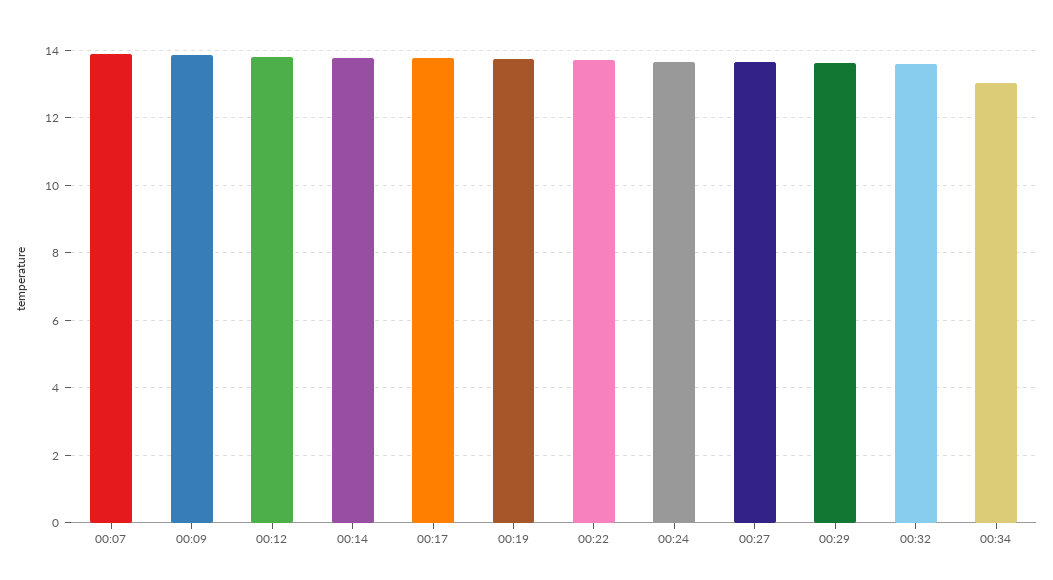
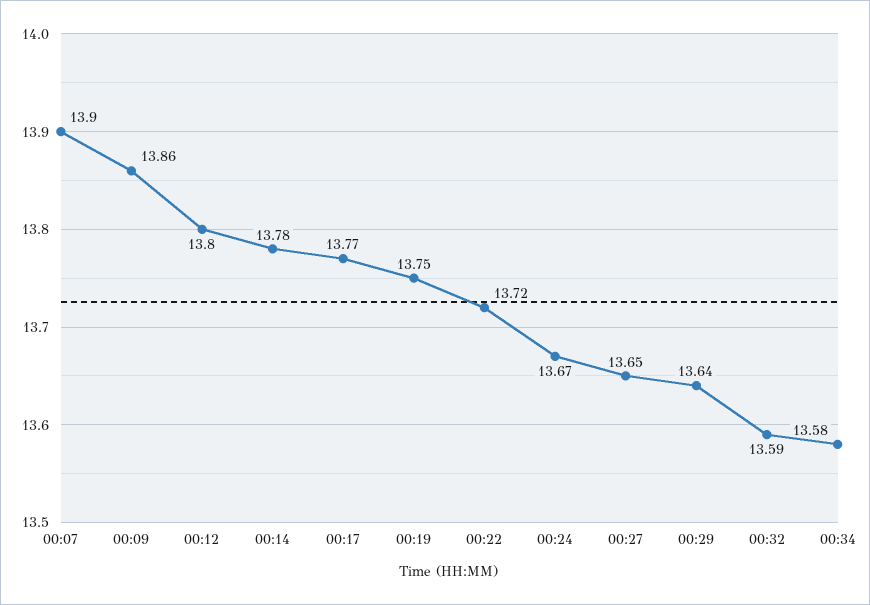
00:34: 13 -> 13.58

